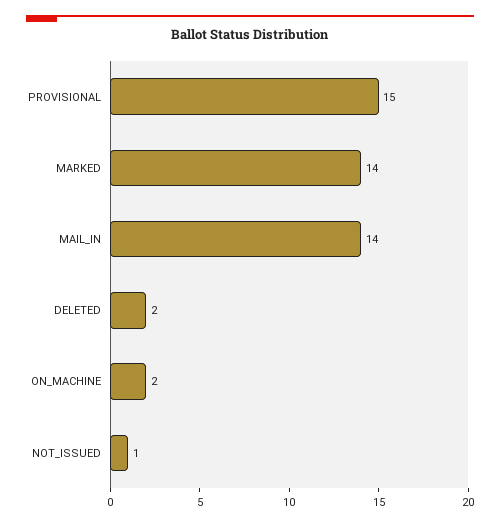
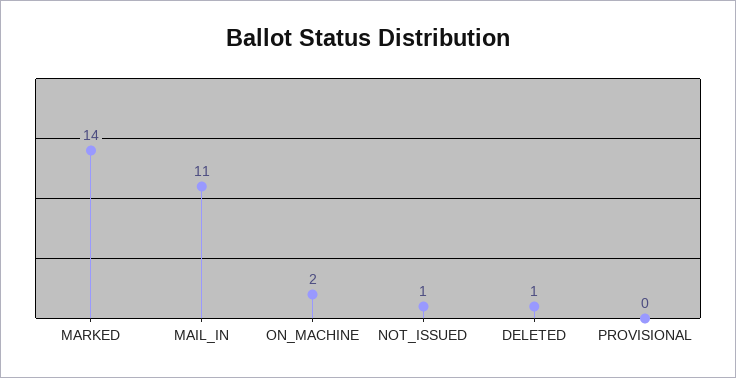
PROVISIONAL: 15 -> 0
MAIL_IN: 14 -> 11
DELETED: 2 -> 1

